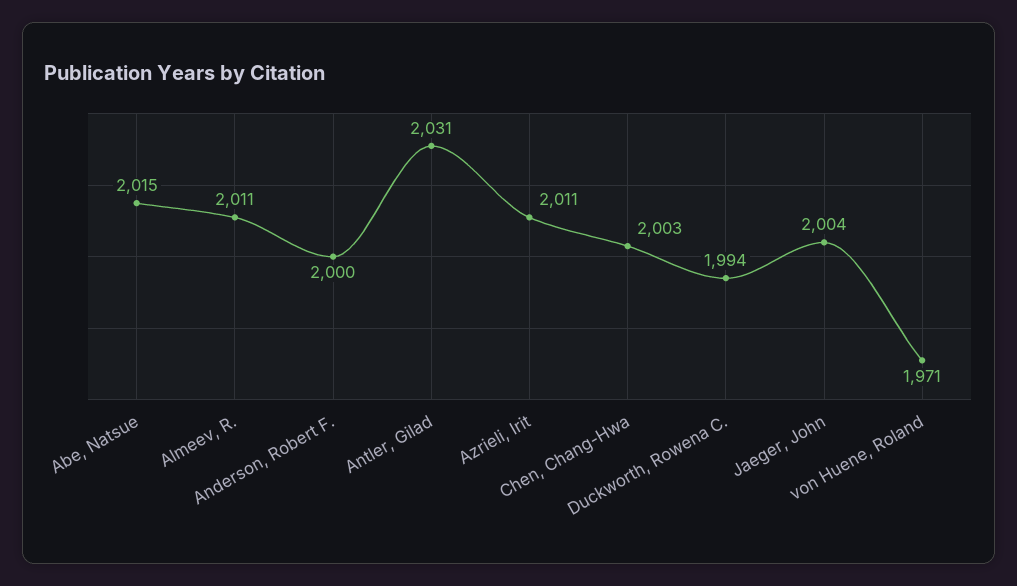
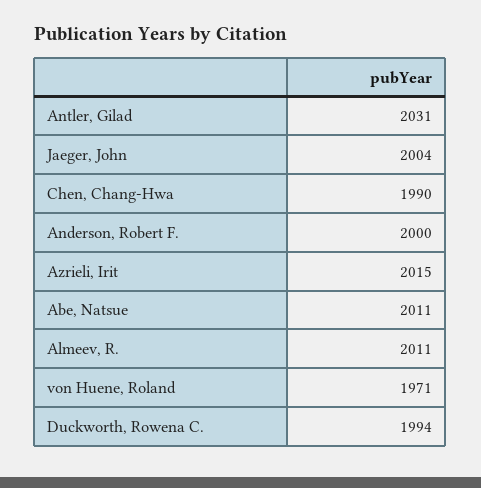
Abe, Natsue: 2015 -> 2011
Azrieli, Irit: 2011 -> 2015
Chen, Chang-Hwa: 2003 -> 1990

